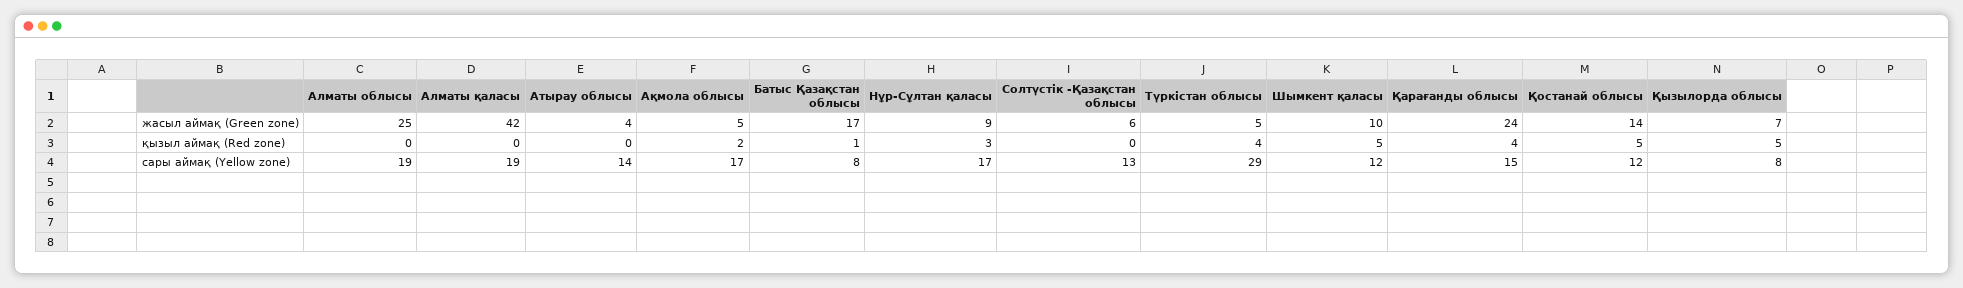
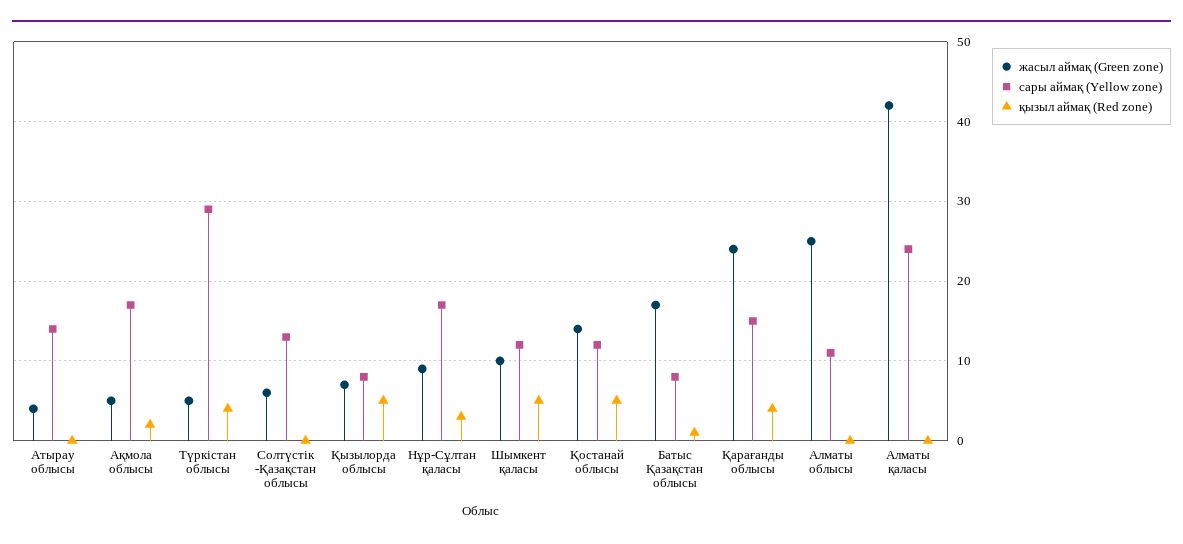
сары аймақ (Yellow zone), Алматы облысы: 19 -> 11
сары аймақ (Yellow zone), Алматы қаласы: 19 -> 24

